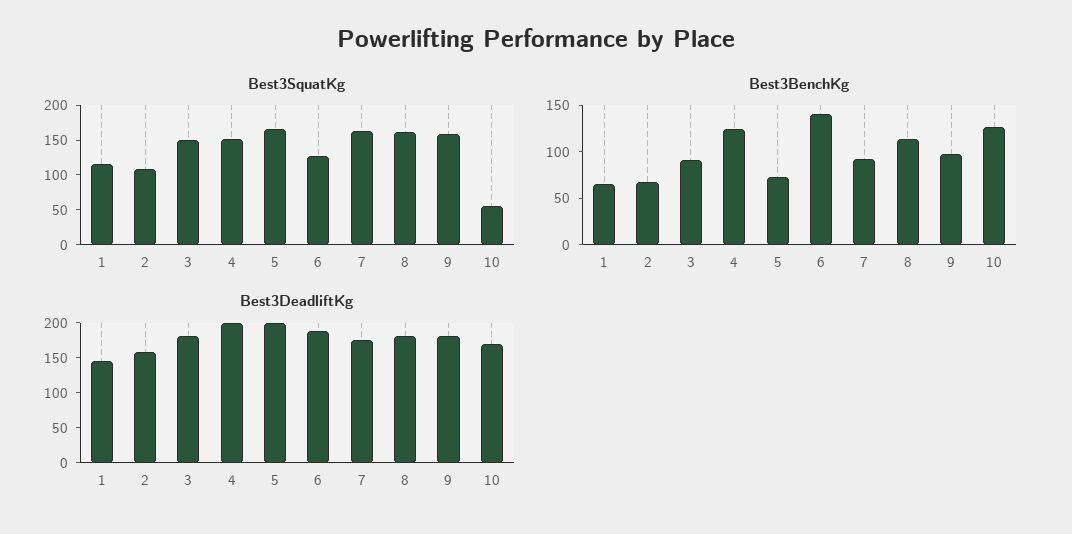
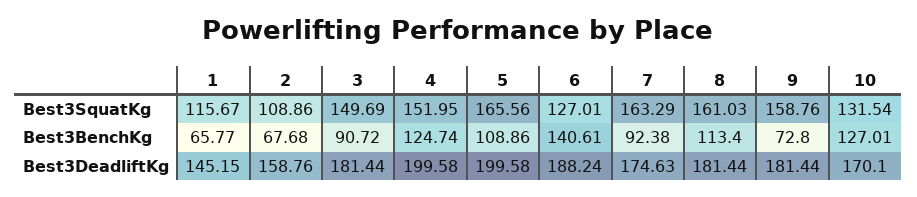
Best3SquatKg, 10: 50 -> 131.54
Best3BenchKg, 5: 70 -> 108.86
Best3BenchKg, 9: 100 -> 72.8

